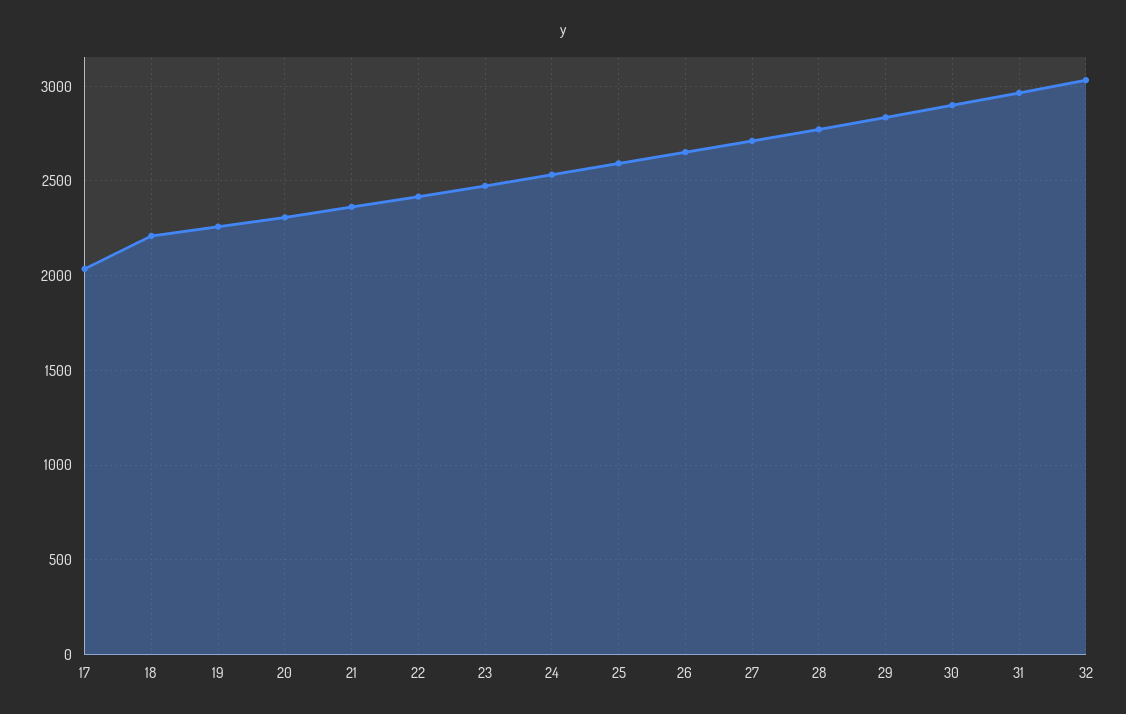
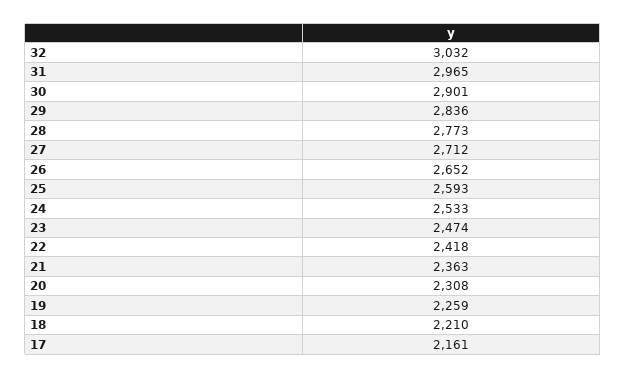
17: 2050 -> 2161

